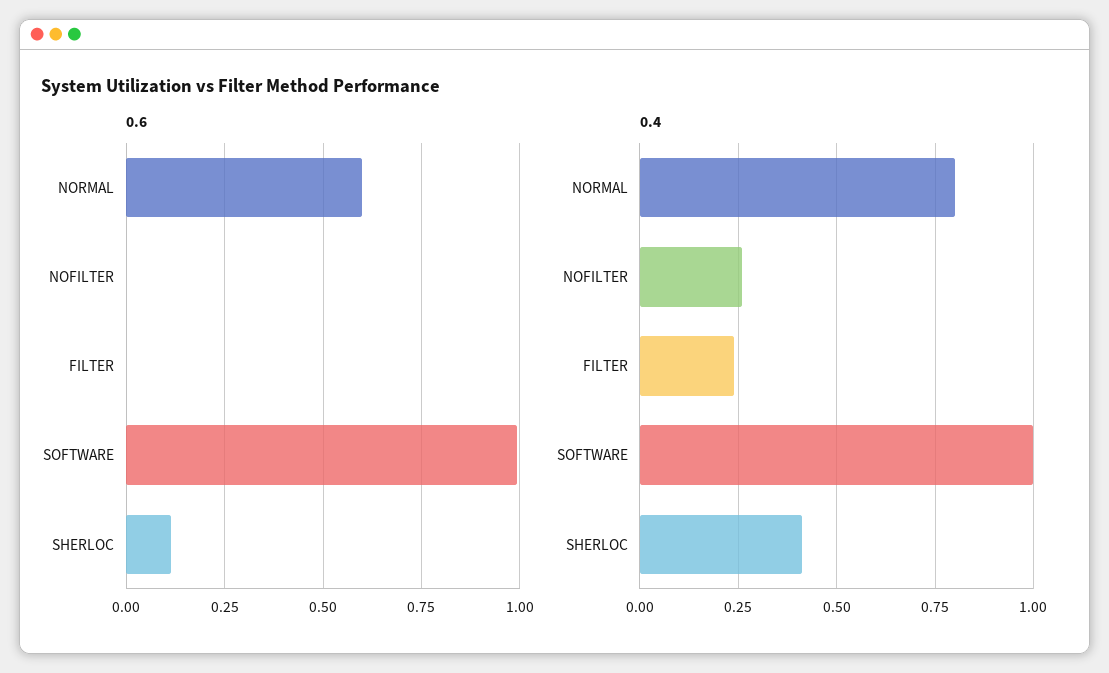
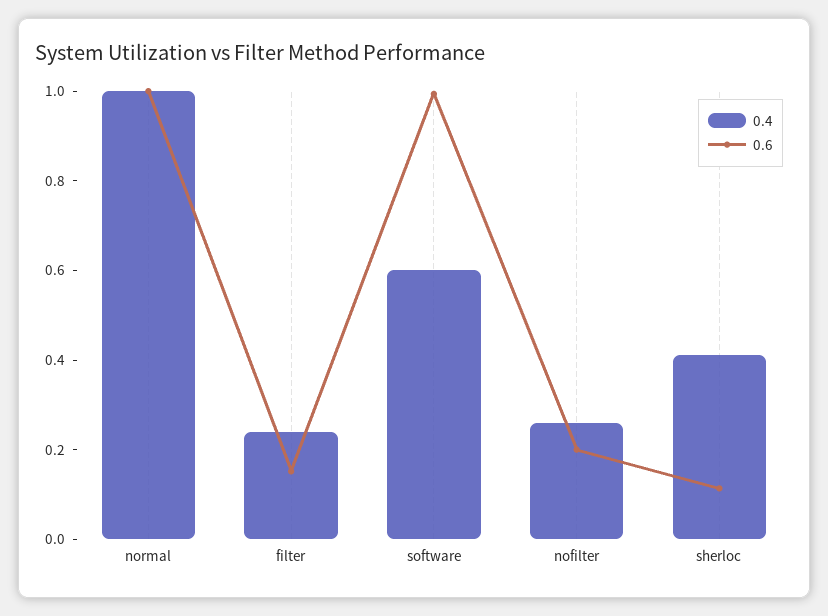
0.6, NORMAL: 0.6 -> 1
0.6, NOFILTER: 0 -> 0.2
0.6, FILTER: 0 -> 0.15
0.4, NORMAL: 0.8 -> 1
0.4, SOFTWARE: 1 -> 0.6

